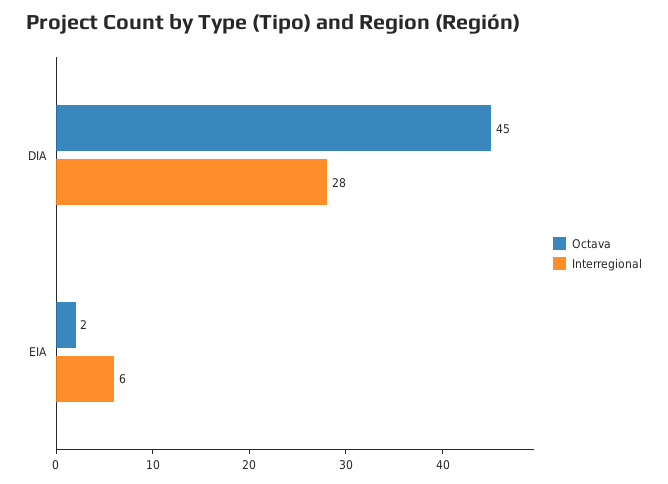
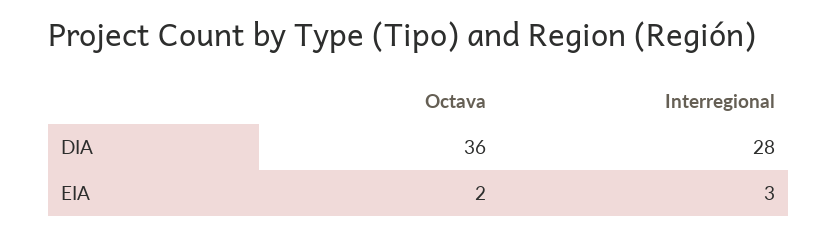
Octava, DIA: 45 -> 36
Interregional, EIA: 6 -> 3

